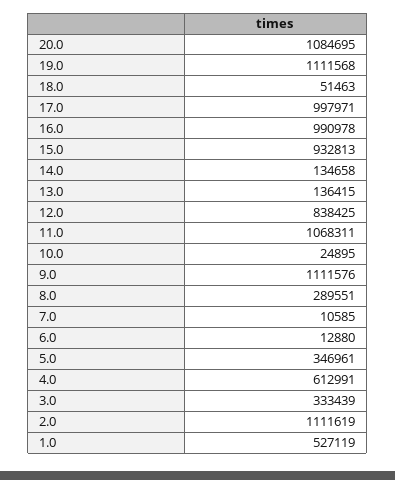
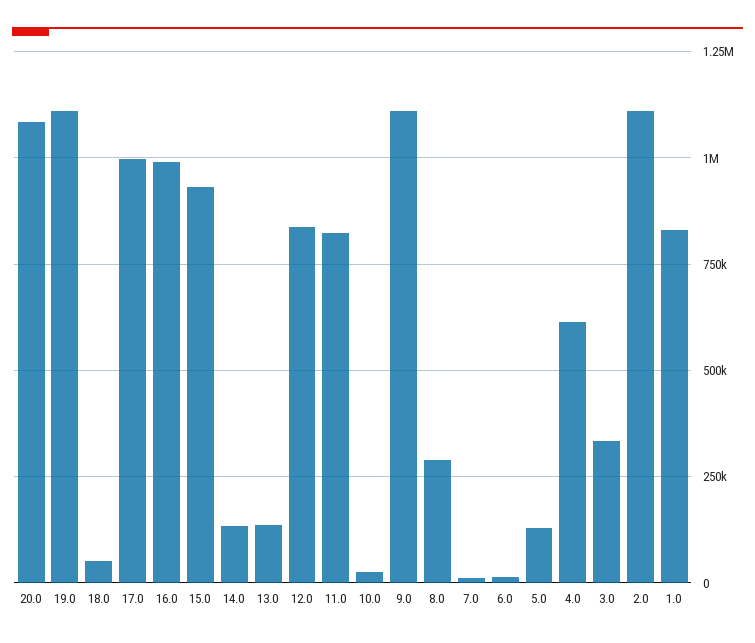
11.0: 1068311 -> 825000
5.0: 346961 -> 125000
1.0: 527119 -> 825000

